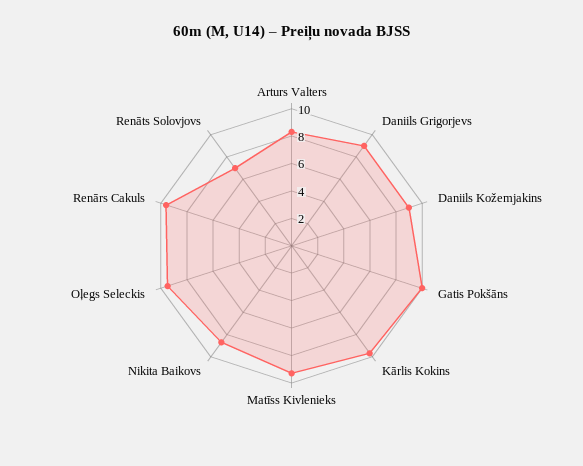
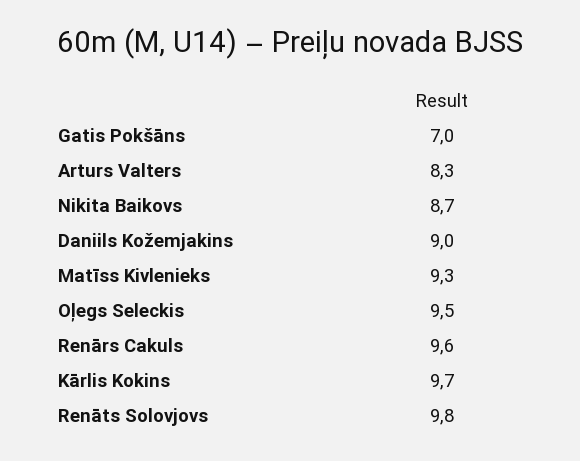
Daniils Grigorjevs: 9 -> none
Gatis Pokšāns: 10 -> 7
Renāts Solovjovs: 7 -> 9.8

